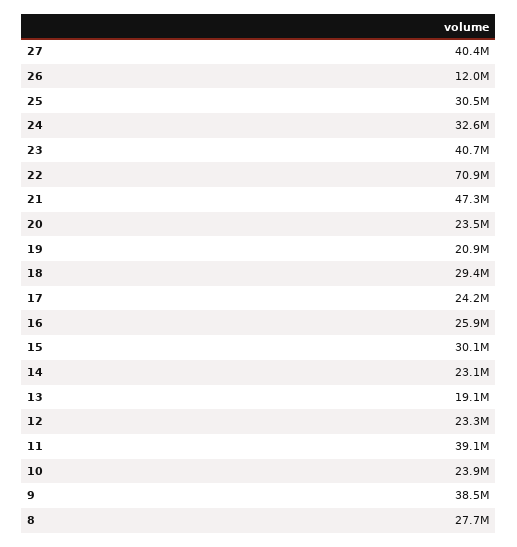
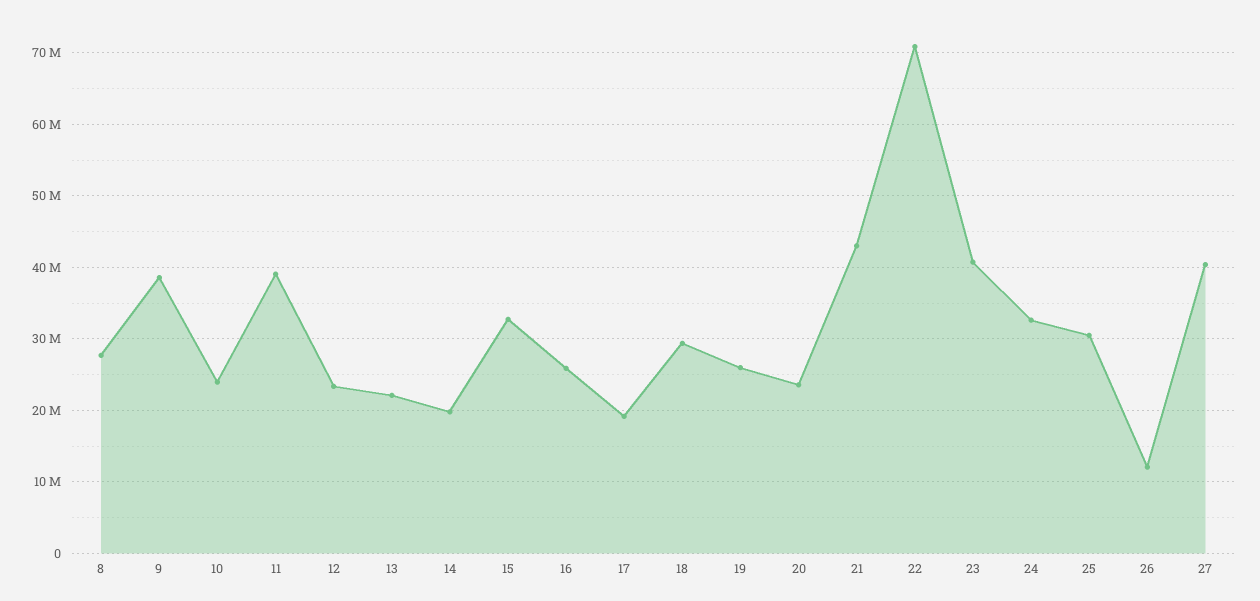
21: 47300000 -> 43000000
19: 20900000 -> 26000000
17: 24200000 -> 19000000
15: 30100000 -> 33000000
14: 23100000 -> 20000000
13: 19100000 -> 22000000

